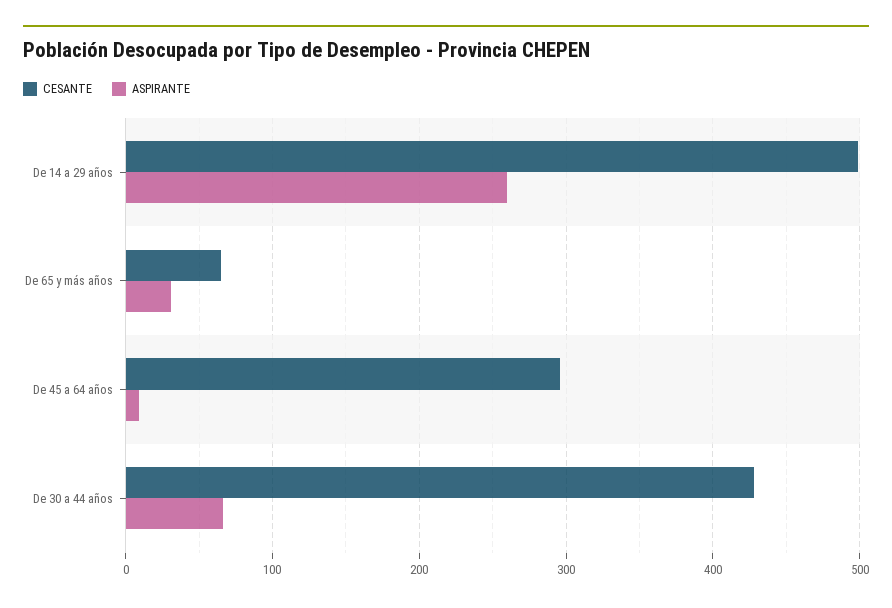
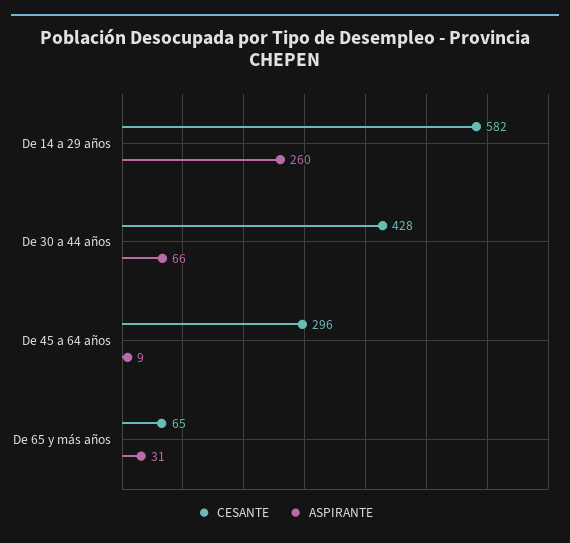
CESANTE, De 14 a 29 años: 500 -> 582

